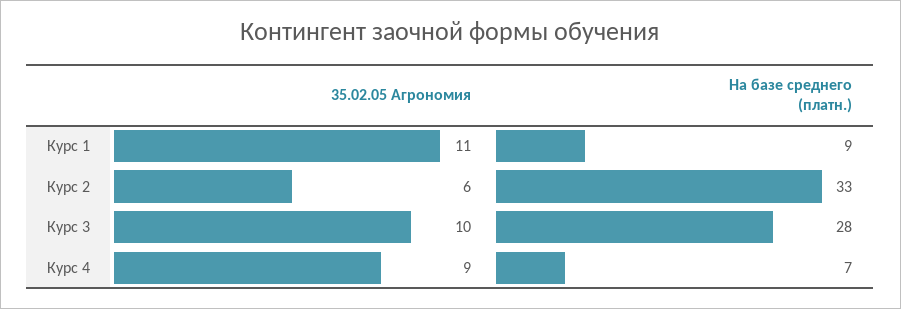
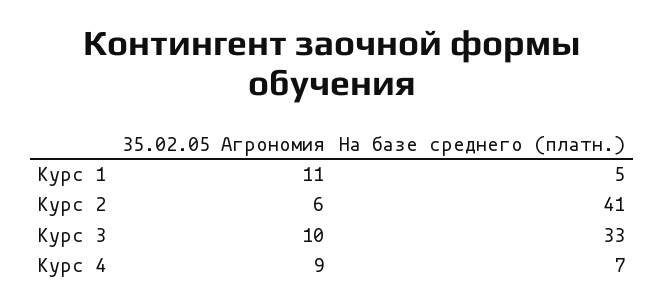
На базе среднего (платн.), Курс 1: 9 -> 5
На базе среднего (платн.), Курс 2: 33 -> 41
На базе среднего (платн.), Курс 3: 28 -> 33

